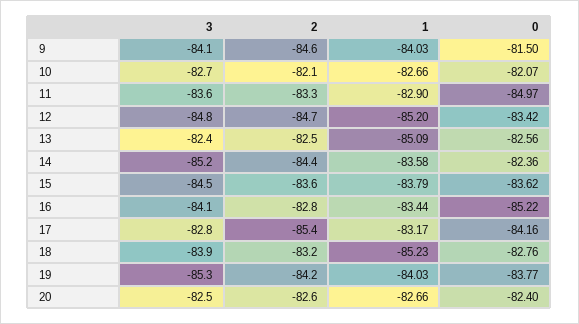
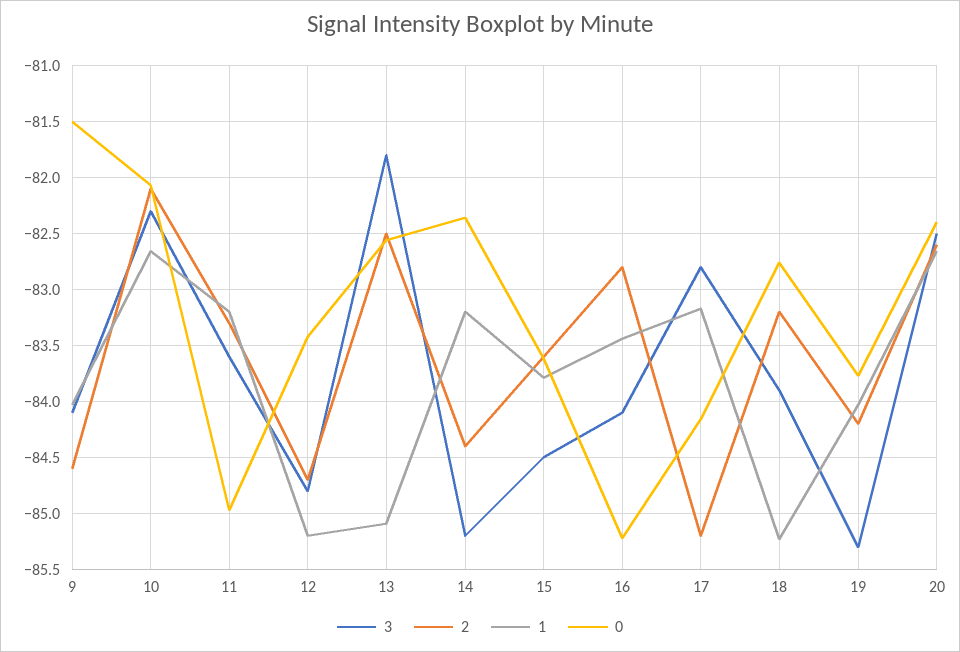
3, 10: -82.7 -> -82.3
1, 11: -82.9 -> -83.2
3, 13: -82.4 -> -81.8
1, 14: -83.58 -> -83.2
2, 17: -85.4 -> -85.2

